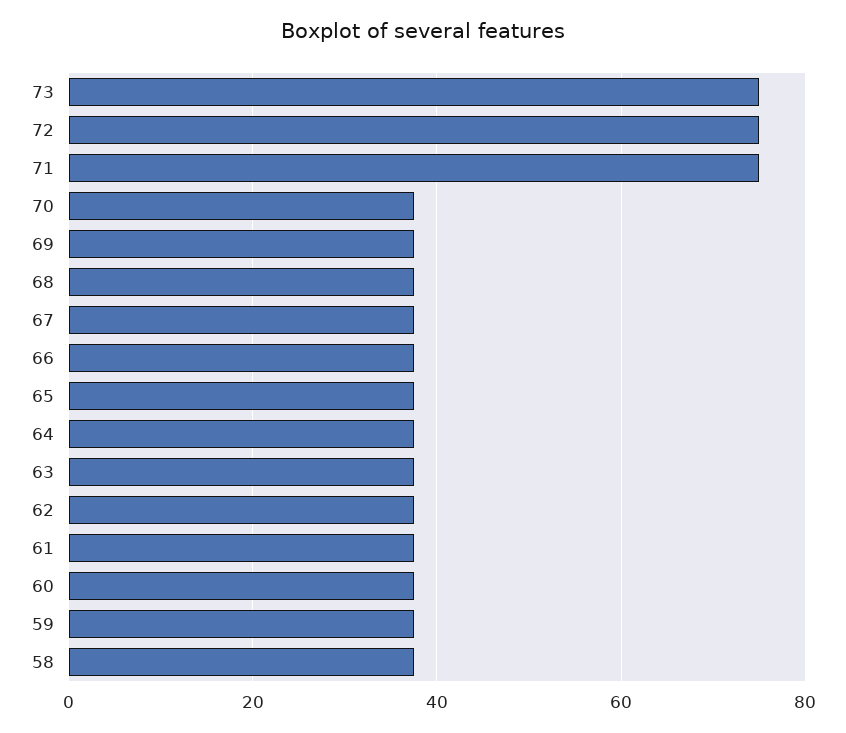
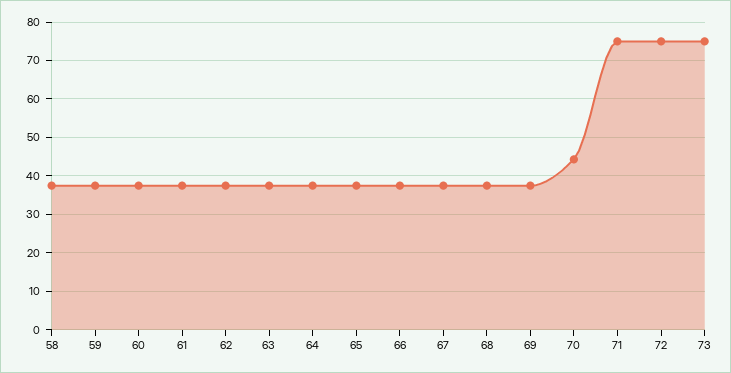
70: 38 -> 44

